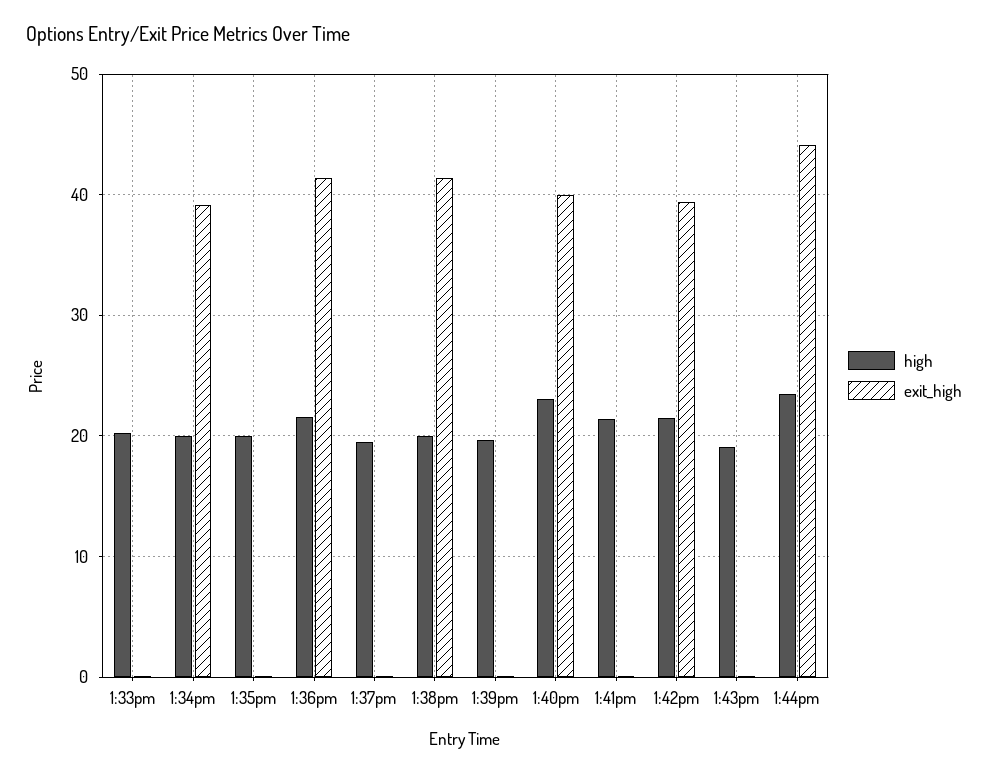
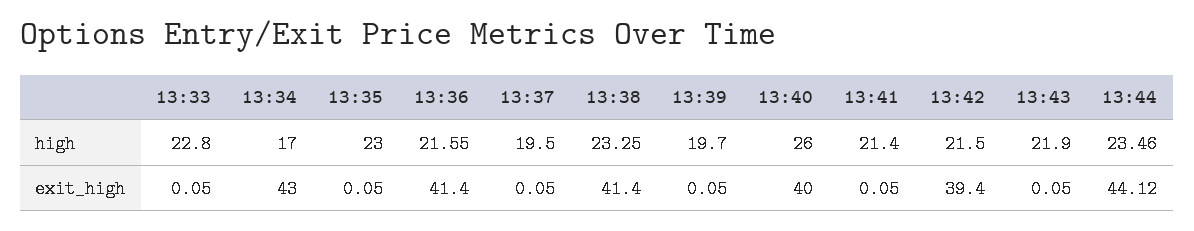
high, 1:33pm: 20 -> 22.8
high, 1:34pm: 20 -> 17
exit_high, 1:34pm: 39 -> 43
high, 1:35pm: 20 -> 23
high, 1:38pm: 20 -> 23.25
high, 1:40pm: 23 -> 26
high, 1:43pm: 19 -> 21.9

